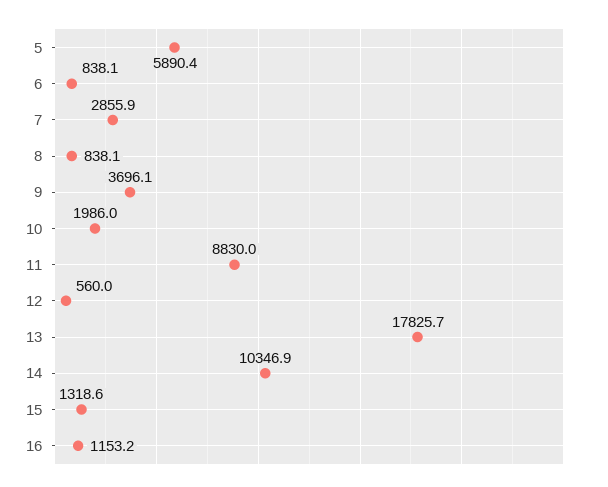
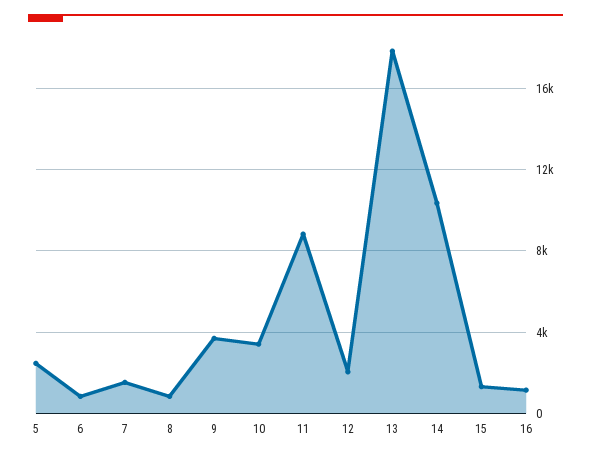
5: 5890.4 -> 2500
7: 2855.9 -> 1500
10: 1986 -> 3500
12: 560 -> 2000

